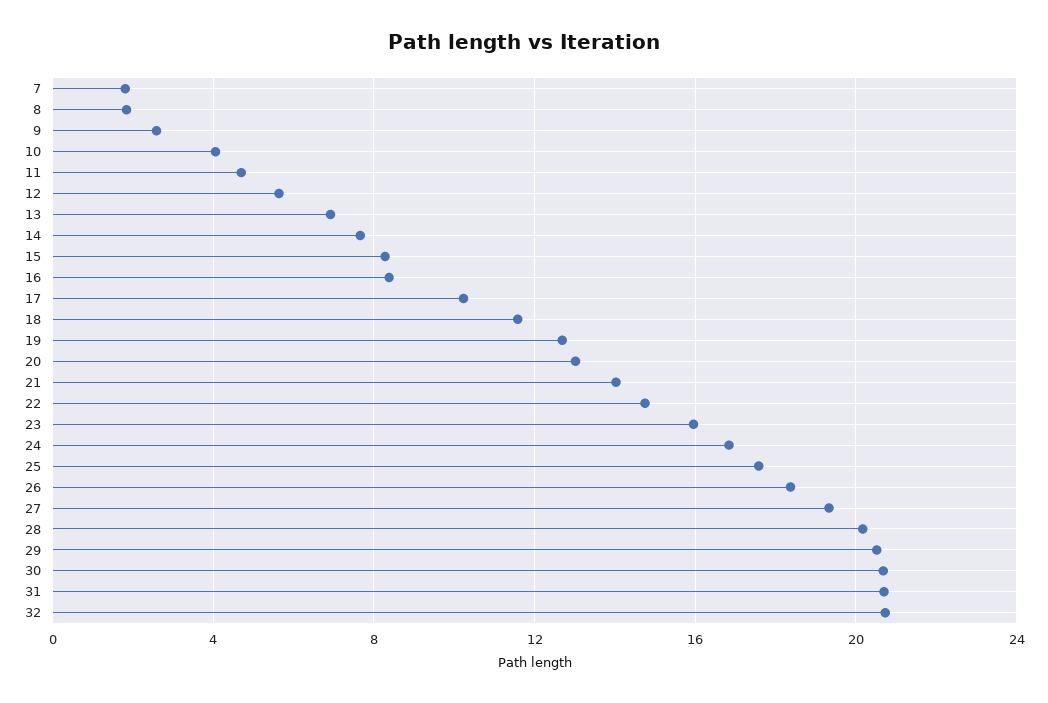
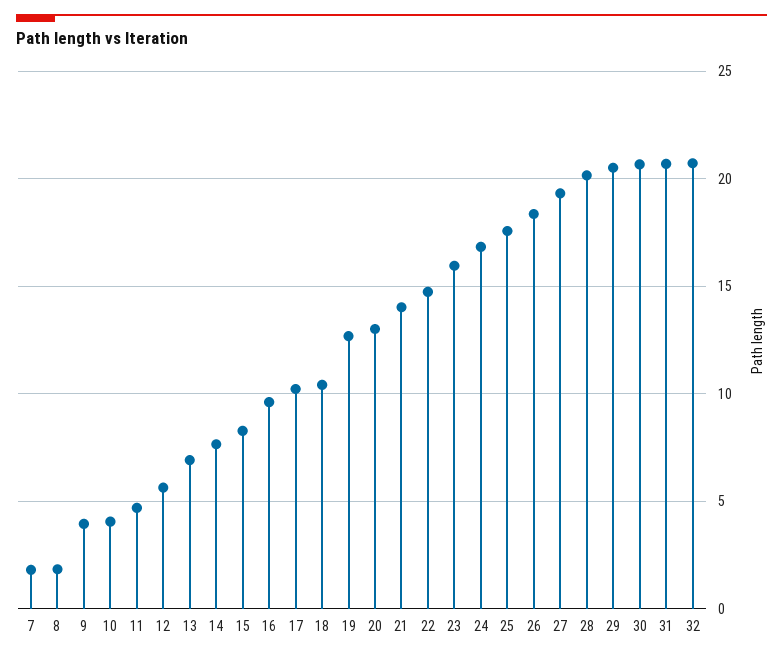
9: 2.5 -> 4
16: 8.5 -> 9.5
18: 11.5 -> 10.5

